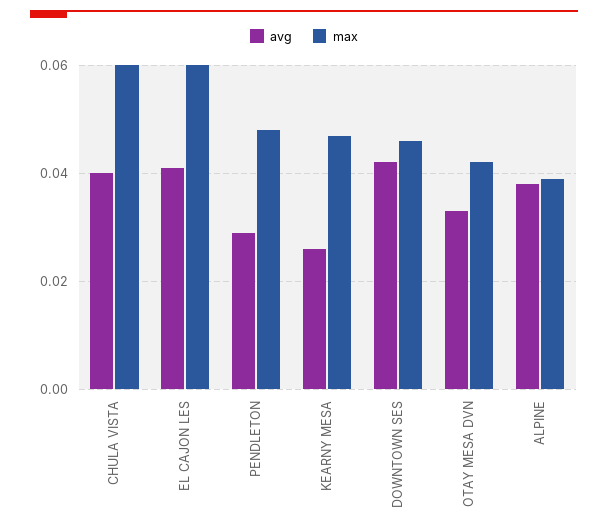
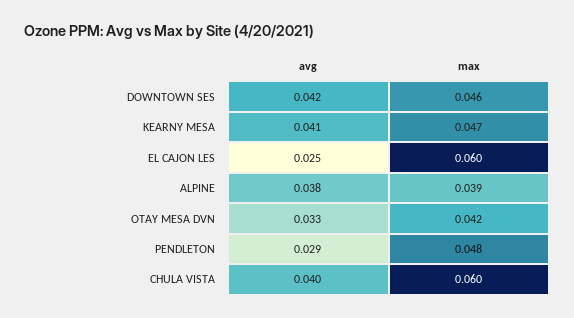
avg, EL CAJON LES: 0.04 -> 0.025
avg, KEARNY MESA: 0.025 -> 0.041

